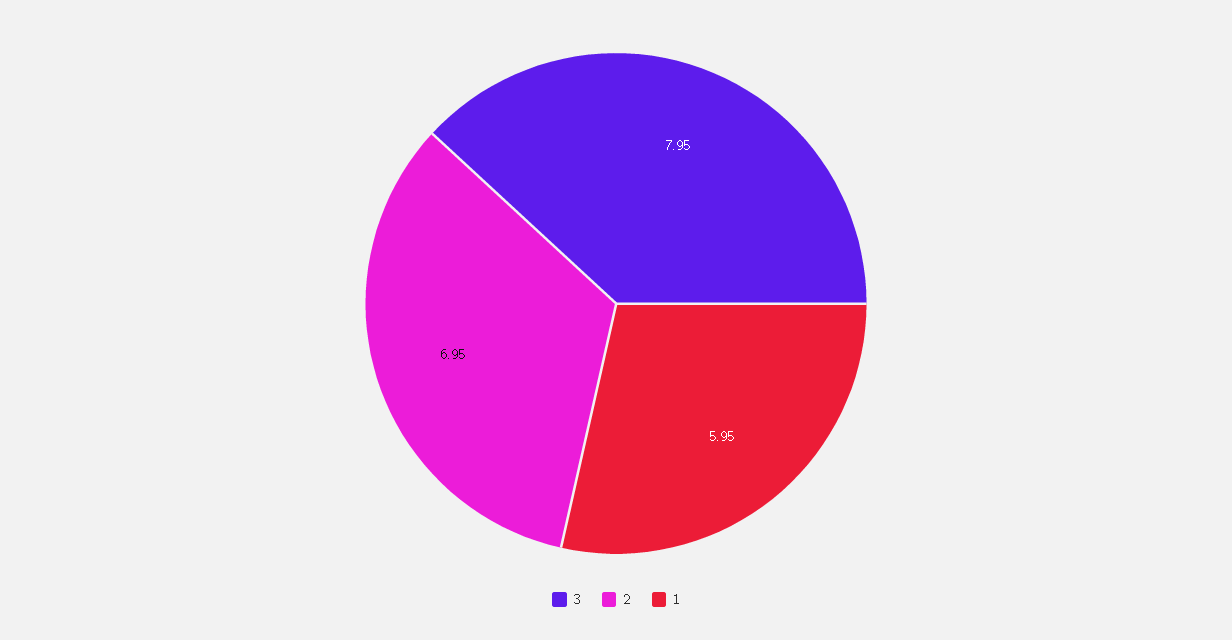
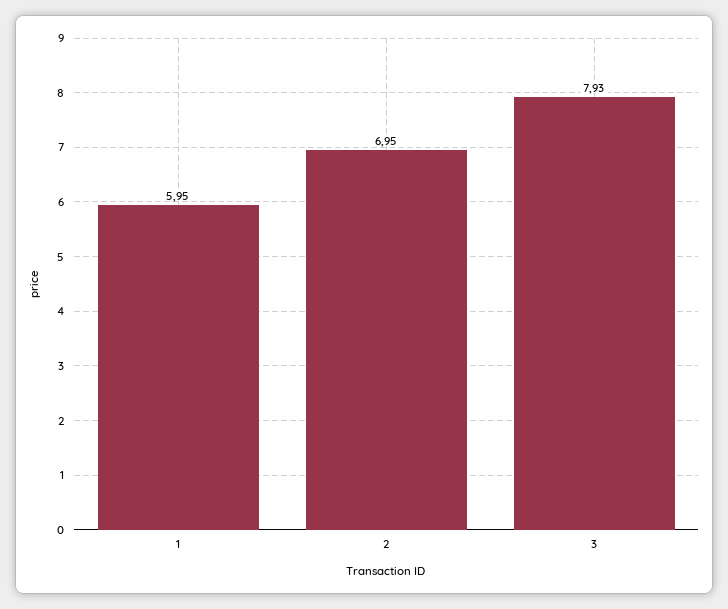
3: 7.95 -> 7.93

